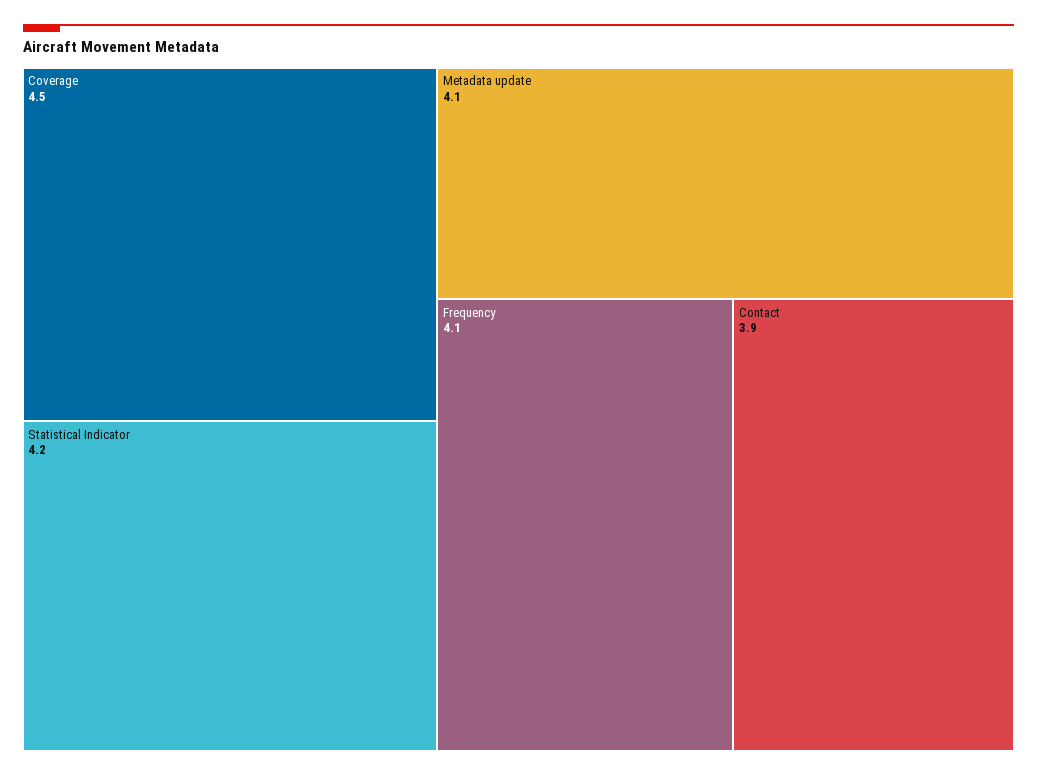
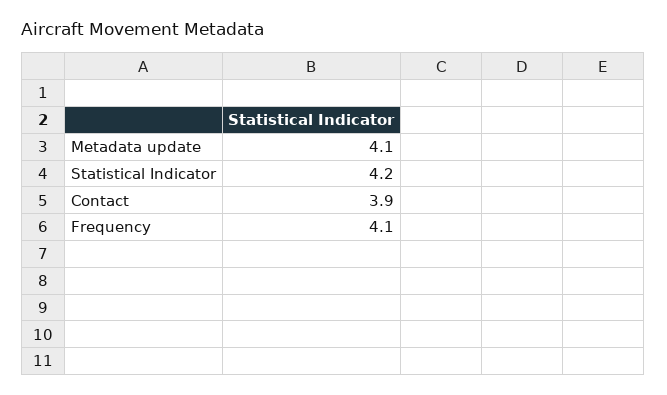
Coverage: 4.5 -> none

